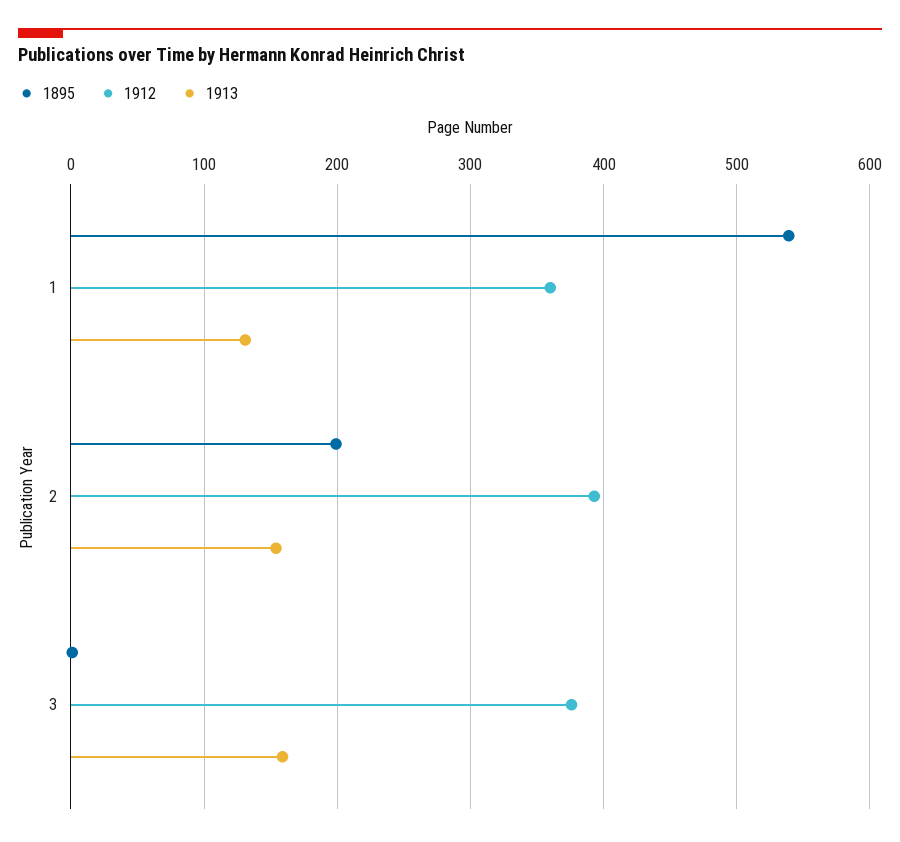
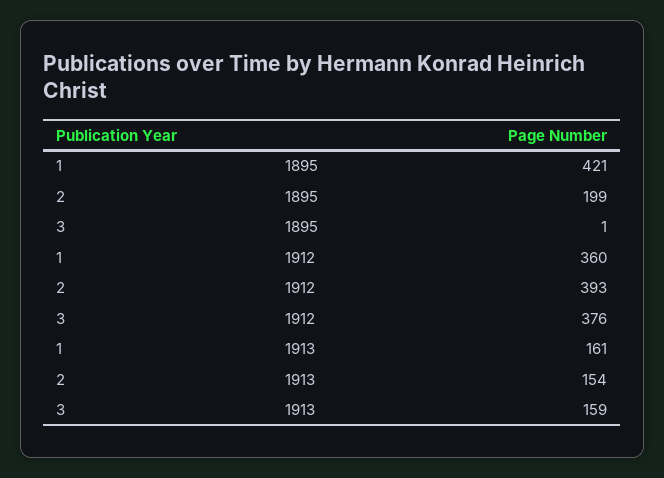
1895, 1: 540 -> 421
1913, 1: 130 -> 161

